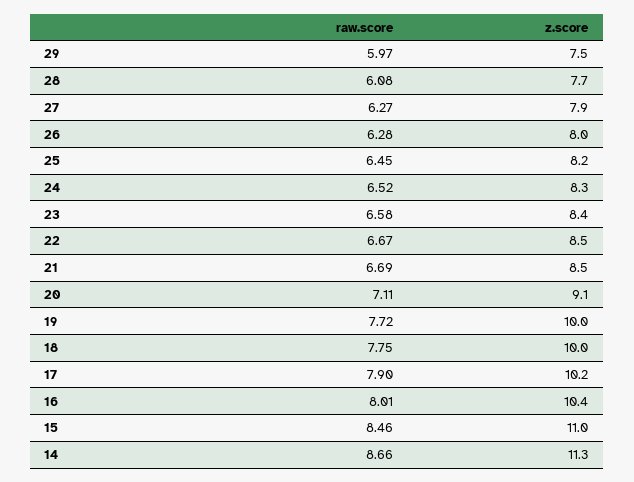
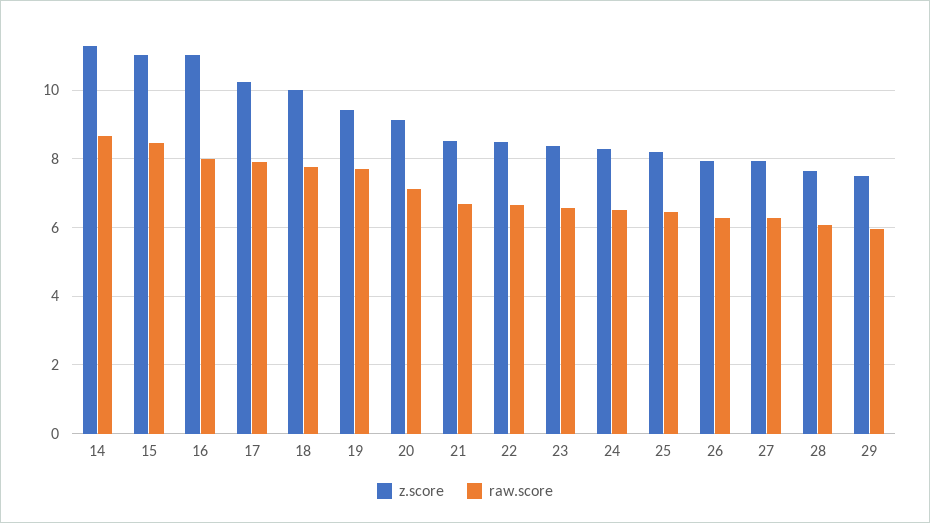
z.score, 19: 10 -> 9.4
z.score, 16: 10.4 -> 11

